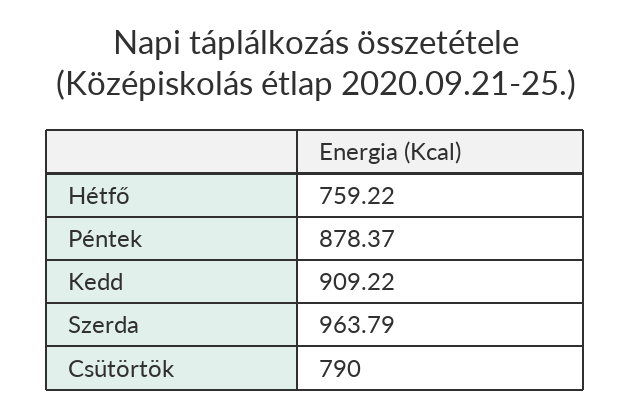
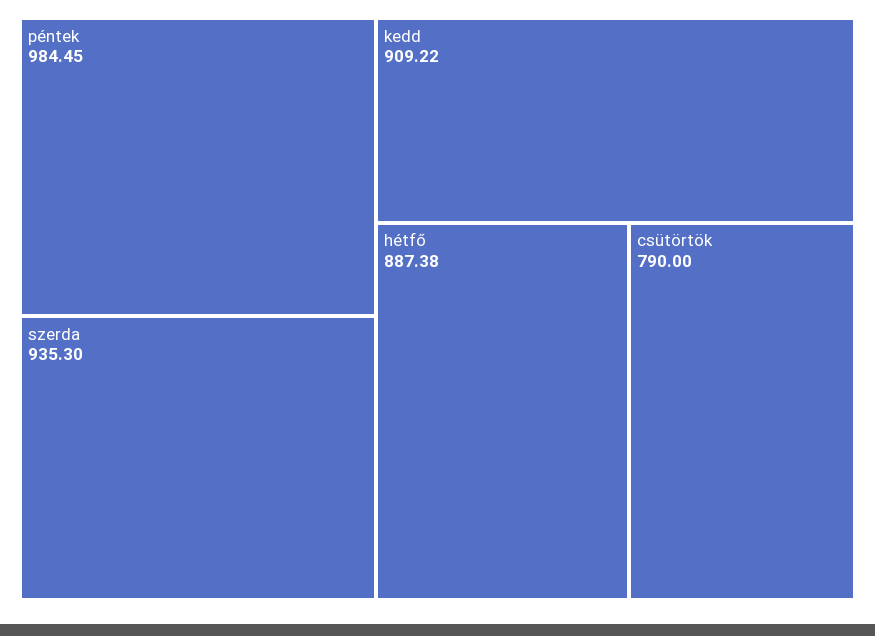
Hétfő: 759.22 -> 887.38
Péntek: 878.37 -> 984.45
Szerda: 963.79 -> 935.3

